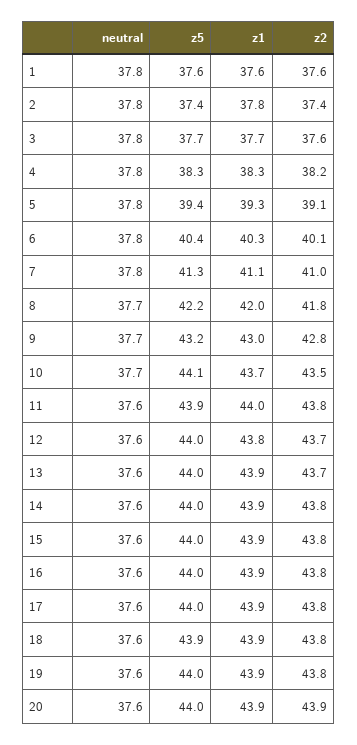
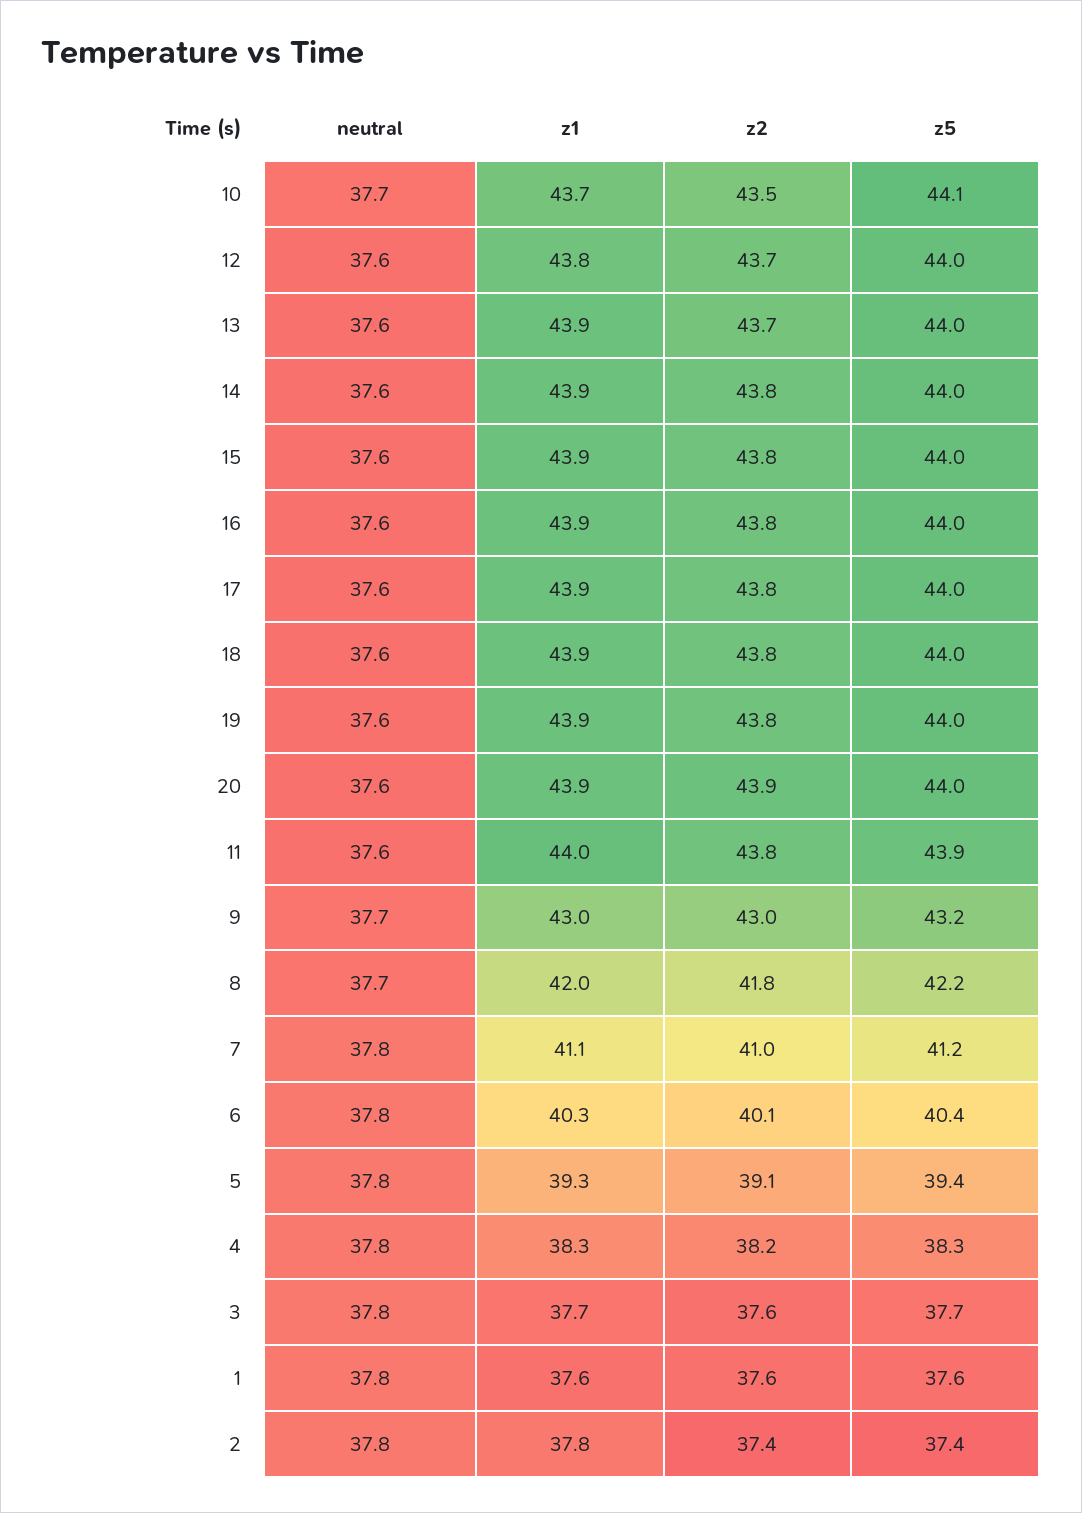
z5, 7: 41.3 -> 41.2
z2, 9: 42.8 -> 43
z5, 18: 43.9 -> 44

